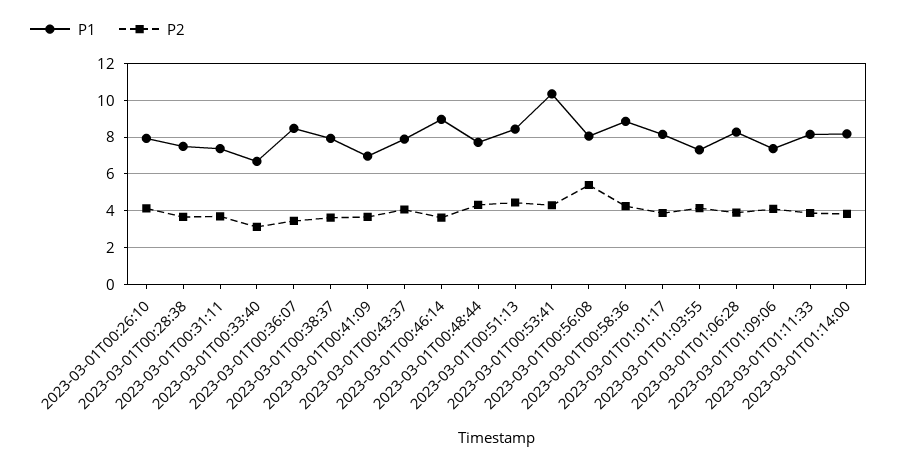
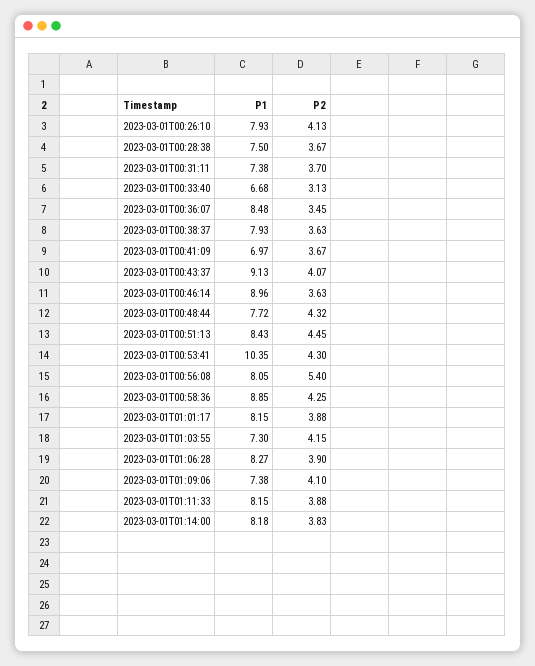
P1, 2023-03-01T00:43:37: 8 -> 9.13

